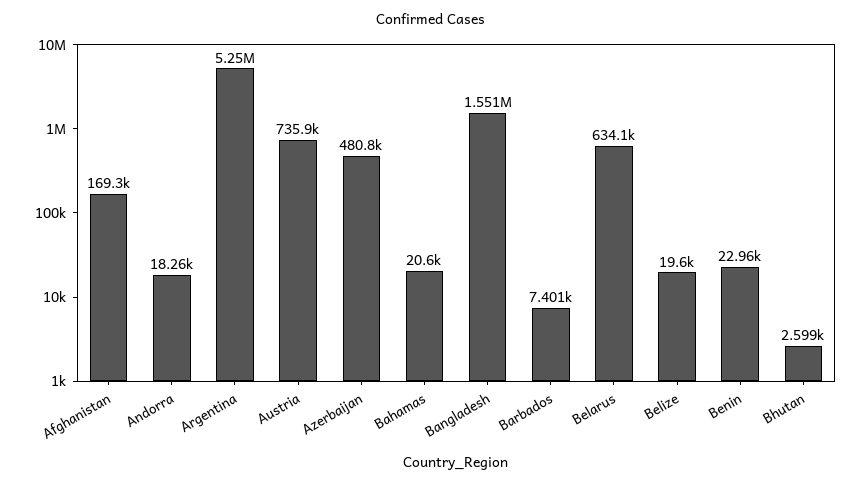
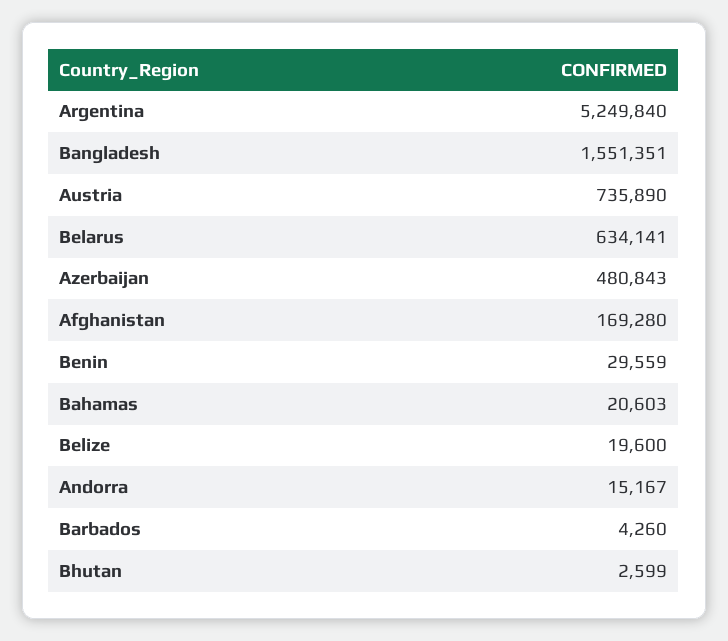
Andorra: 18260 -> 15167
Barbados: 7401 -> 4260
Benin: 22960 -> 29559

